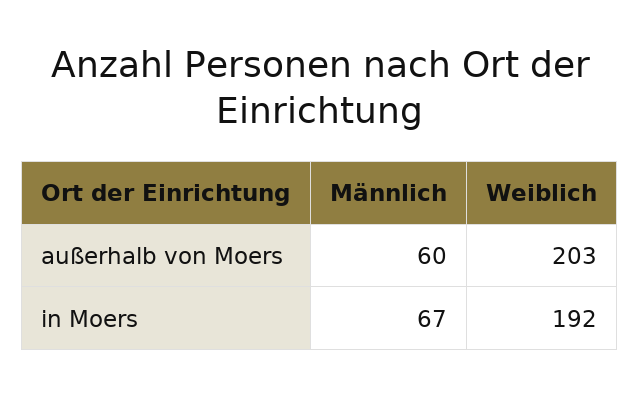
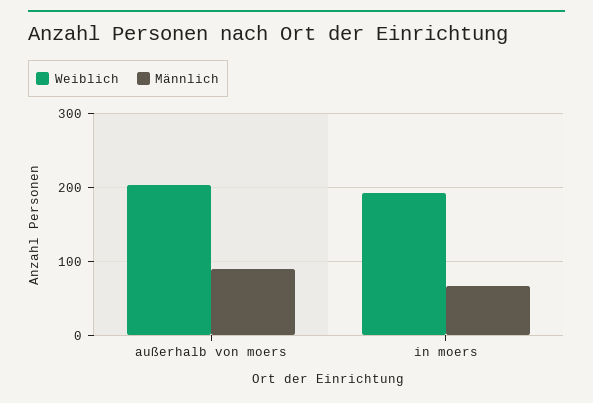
Männlich, außerhalb von Moers: 60 -> 90

